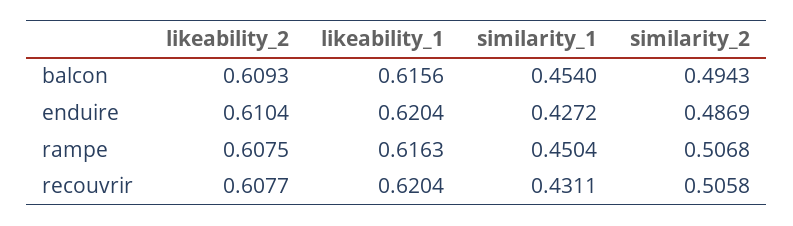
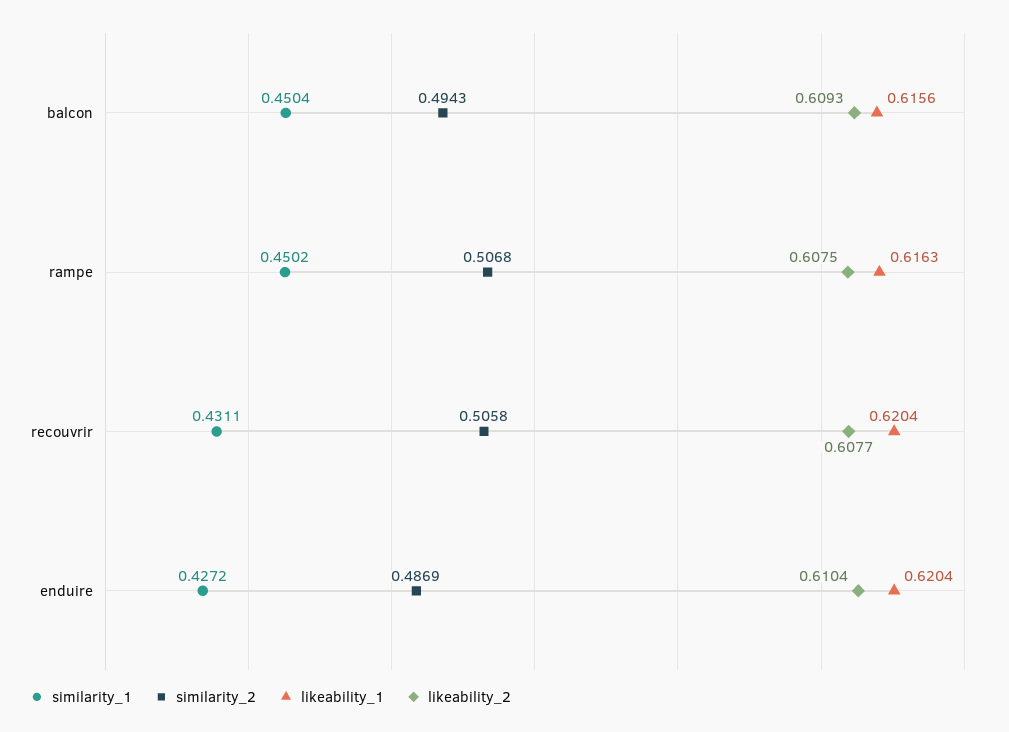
similarity_1, balcon: 0.454 -> 0.4504
similarity_1, rampe: 0.4504 -> 0.4502

